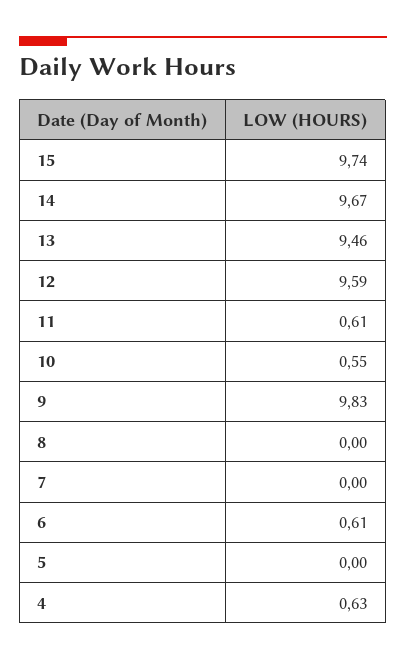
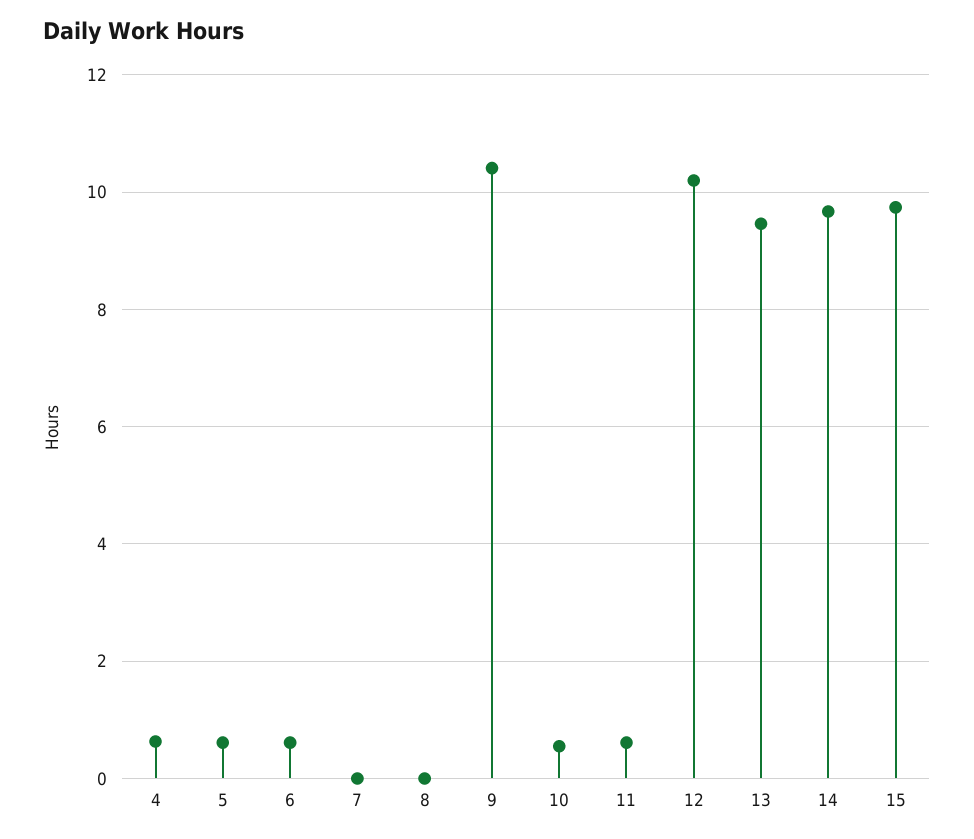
12: 9.59 -> 10.2
9: 9.83 -> 10.4
5: 0 -> 0.6

